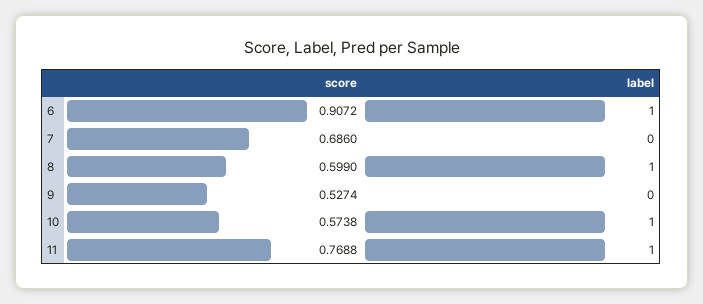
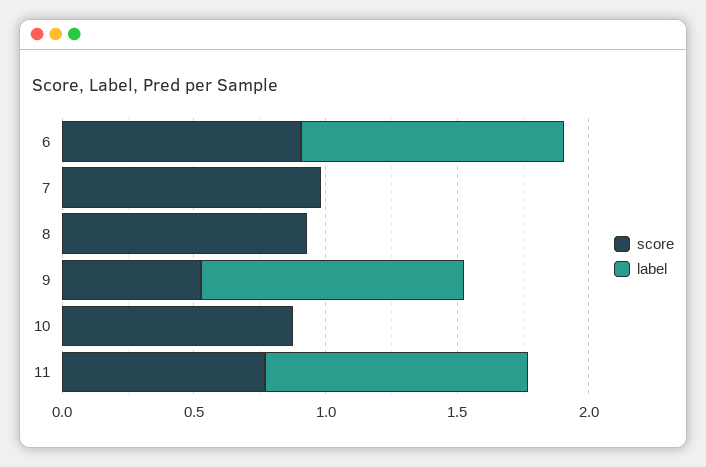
score, 7: 0.686 -> 1
score, 8: 0.599 -> 0.9
label, 8: 1 -> 0
label, 9: 0 -> 1
score, 10: 0.5738 -> 0.9
label, 10: 1 -> 0

